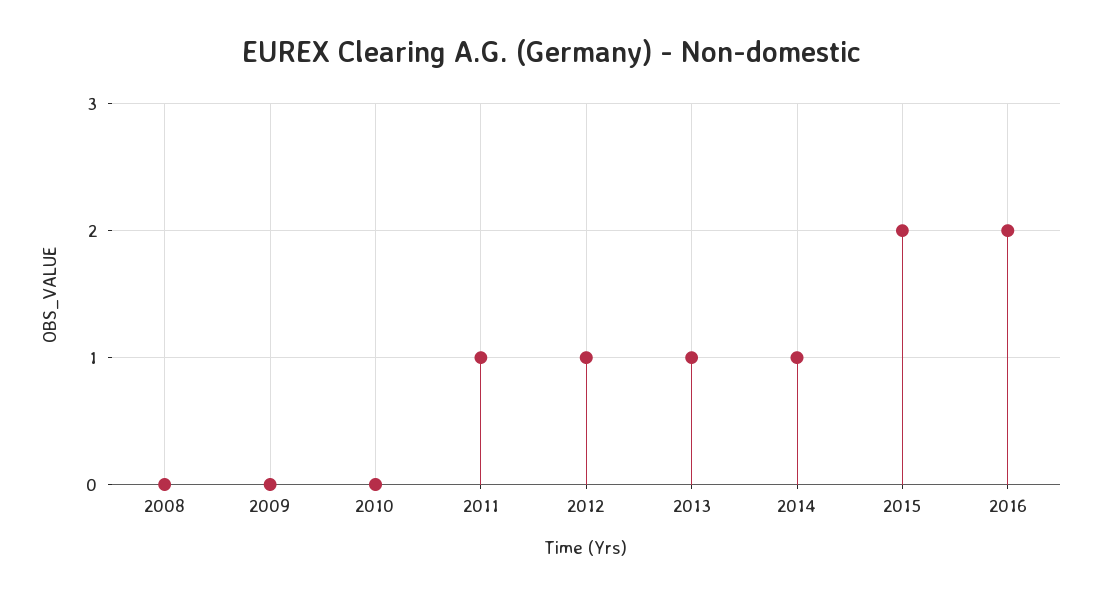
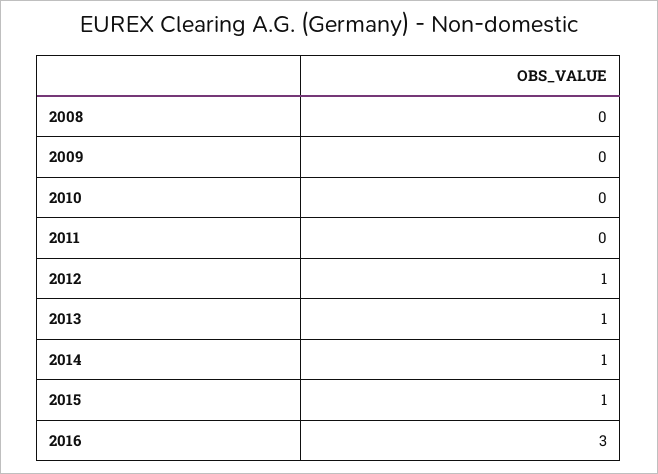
2011: 1 -> 0
2015: 2 -> 1
2016: 2 -> 3

